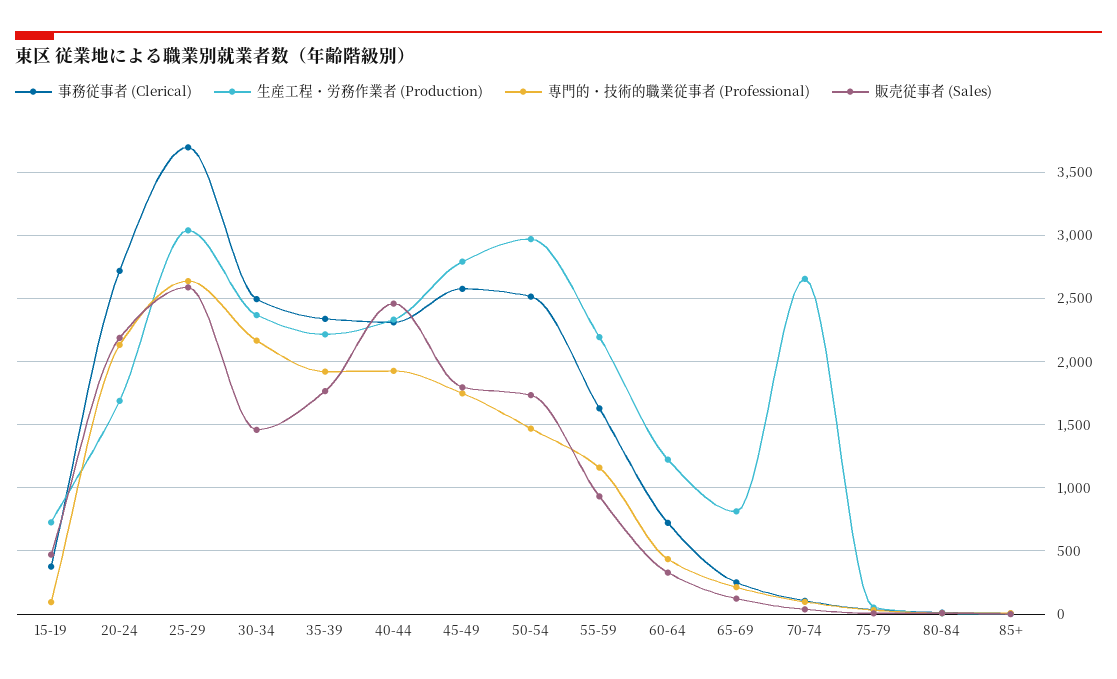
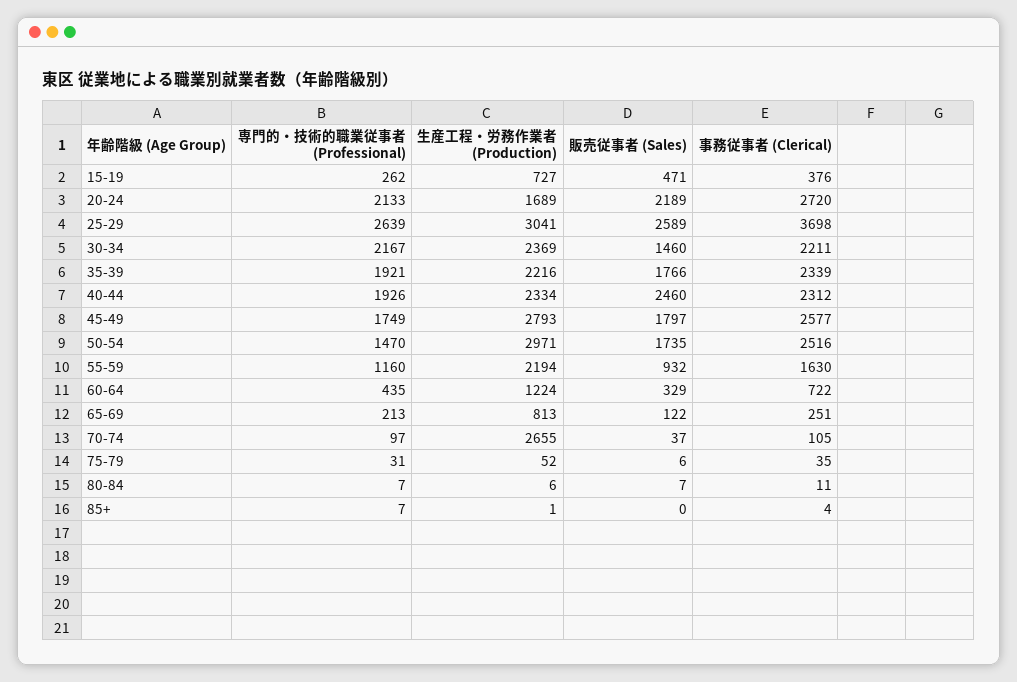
専門的・技術的職業従事者 (Professional), 15-19: 100 -> 262
事務従事者 (Clerical), 30-34: 2500 -> 2211

